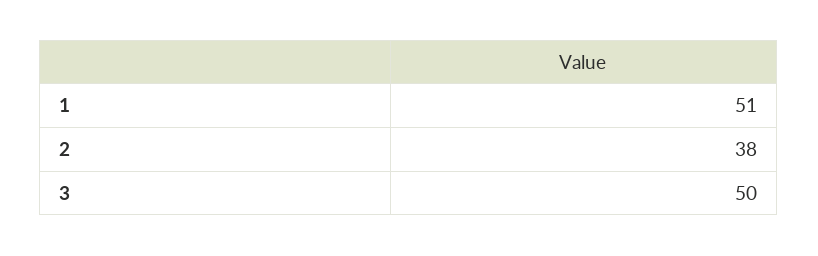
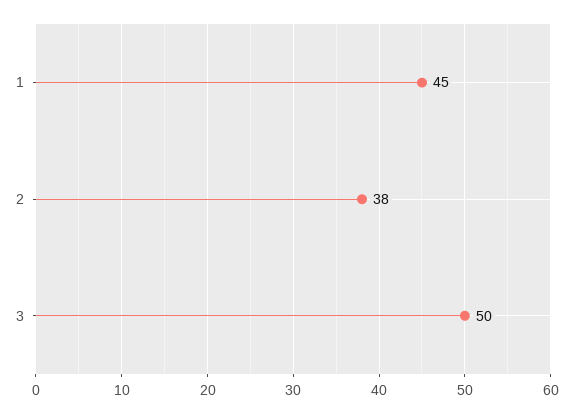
1: 51 -> 45

